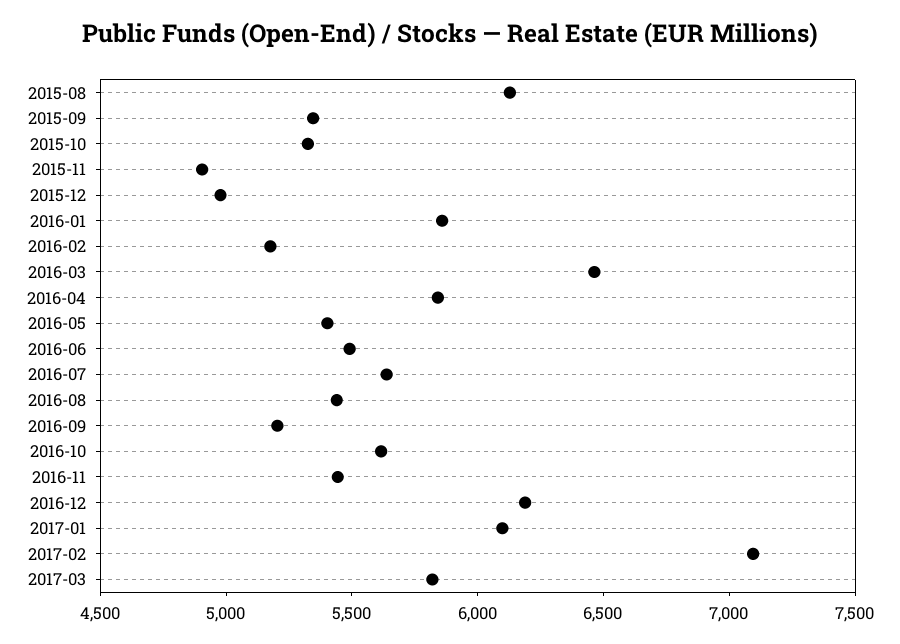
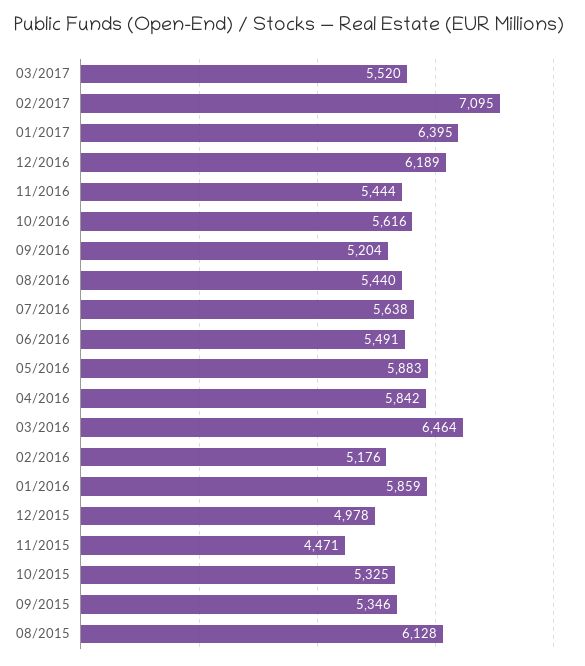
2015-11: 4900 -> 4471
2016-05: 5400 -> 5883
2017-01: 6100 -> 6395
2017-03: 5800 -> 5520

